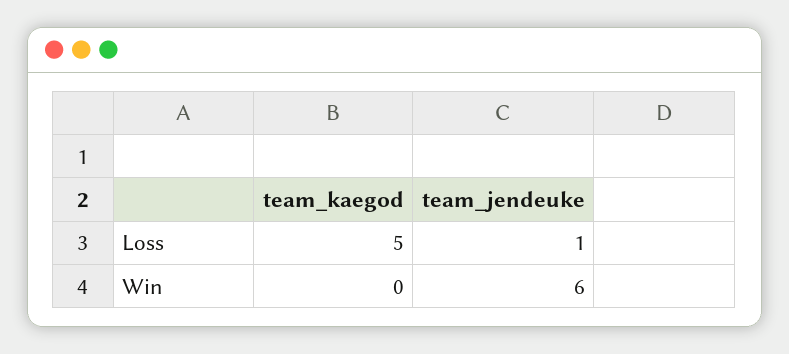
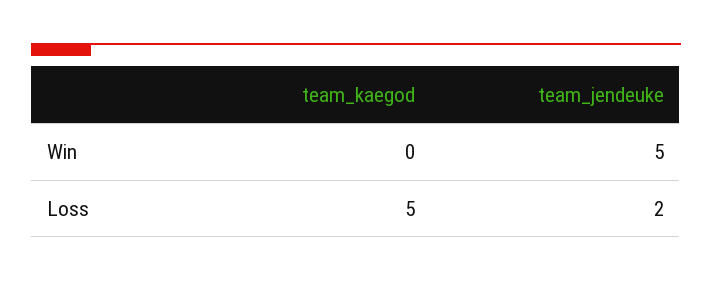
team_jendeuke, Loss: 1 -> 2
team_jendeuke, Win: 6 -> 5

